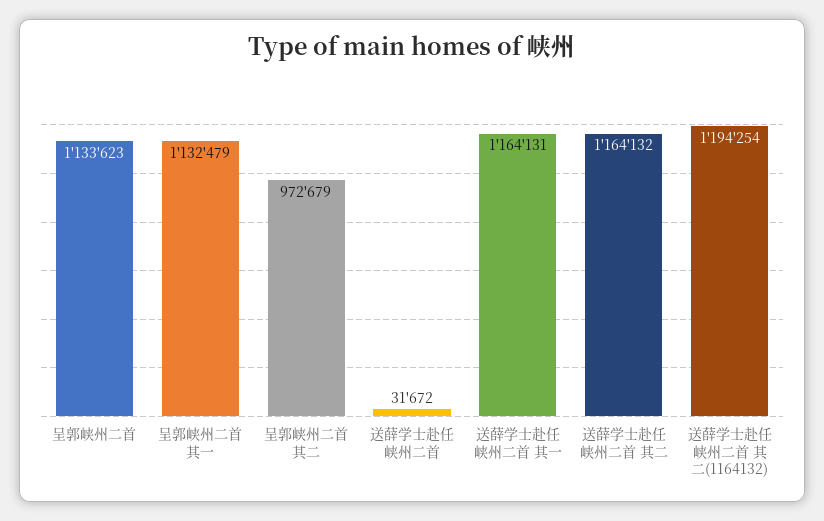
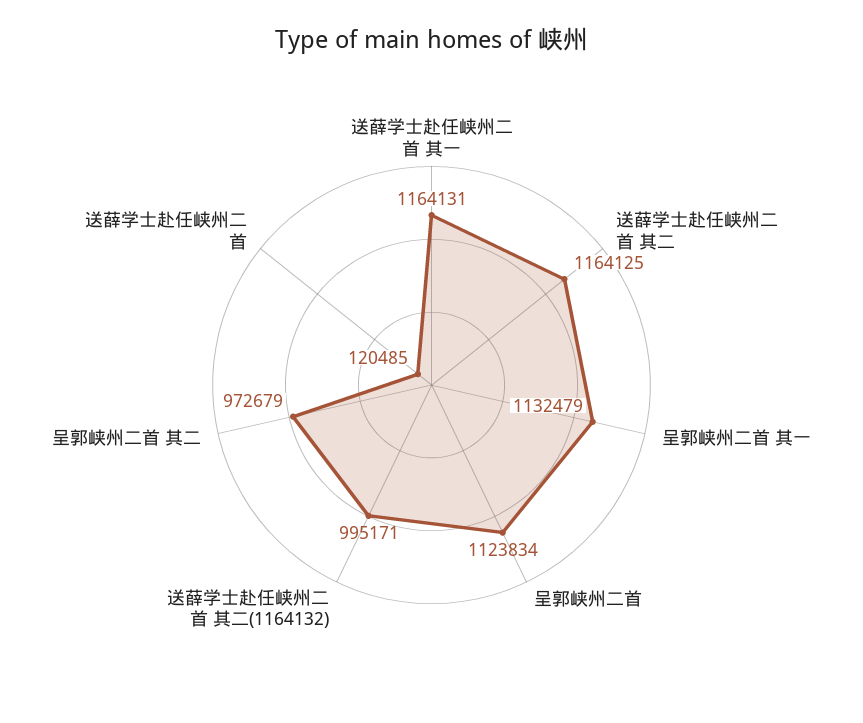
呈郭峡州二首: 1133623 -> 1123834
送薛学士赴任峡州二首: 31672 -> 120485
送薛学士赴任峡州二首 其二: 1164132 -> 1164125
送薛学士赴任峡州二首 其二(1164132): 1194254 -> 995171

